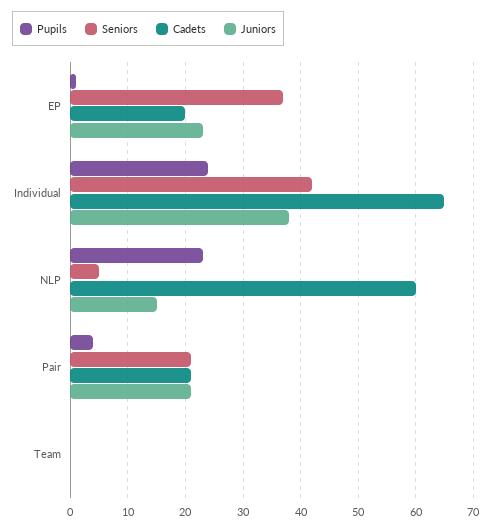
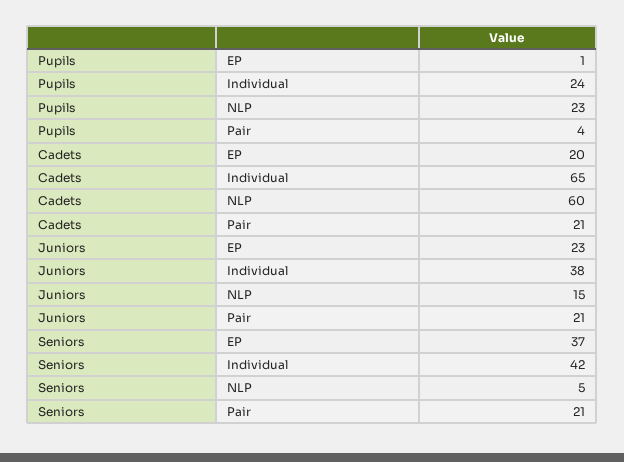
Pupils, Team: 0 -> none
Seniors, Team: 0 -> none
Cadets, Team: 0 -> none
Juniors, Team: 0 -> none

